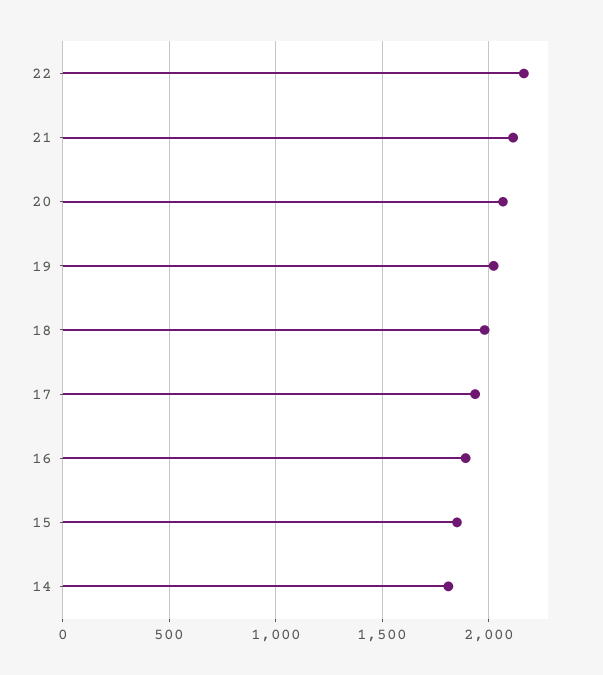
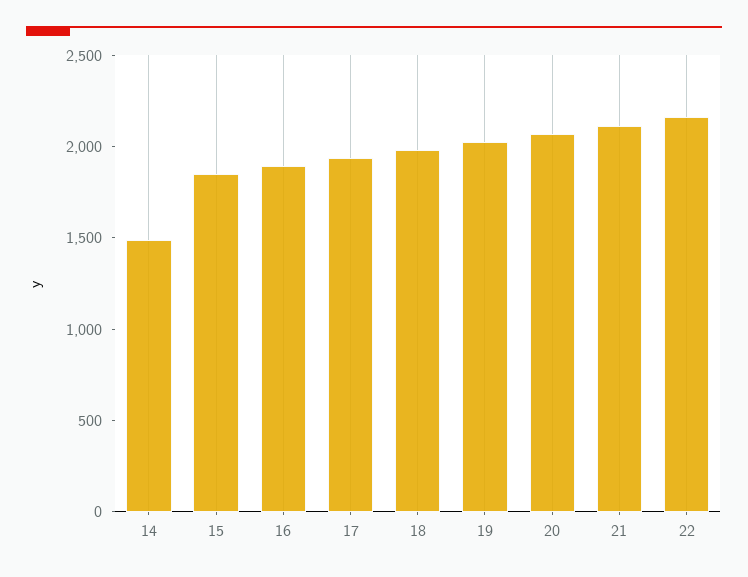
14: 1800 -> 1500

